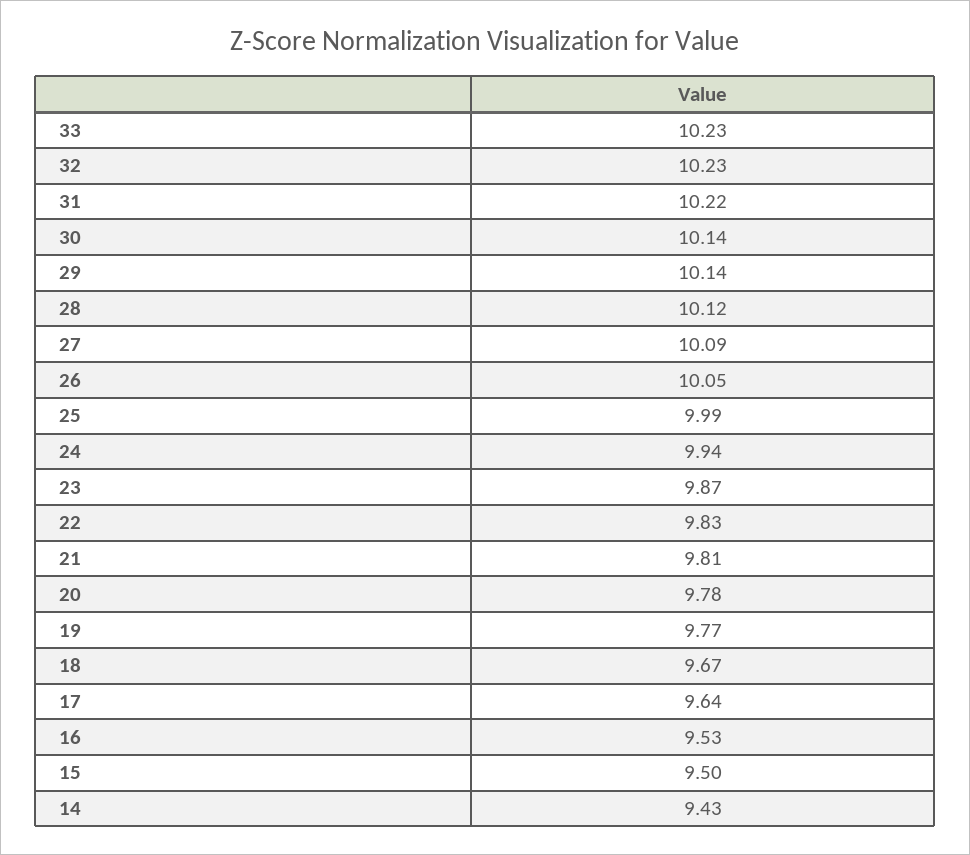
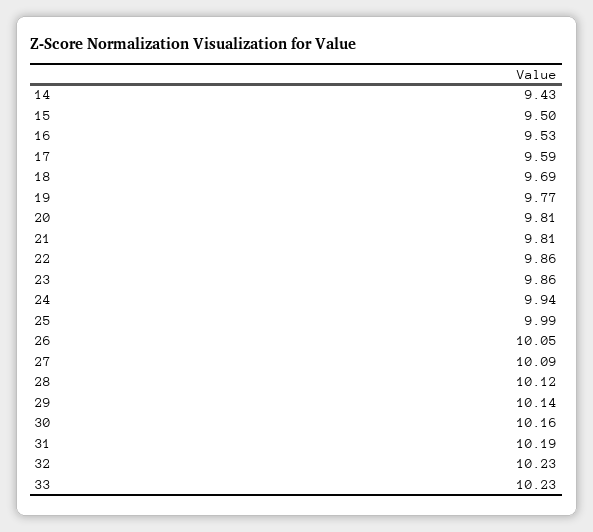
31: 10.22 -> 10.19
30: 10.14 -> 10.16
23: 9.87 -> 9.86
22: 9.83 -> 9.86
20: 9.78 -> 9.81
18: 9.67 -> 9.69
17: 9.64 -> 9.59

